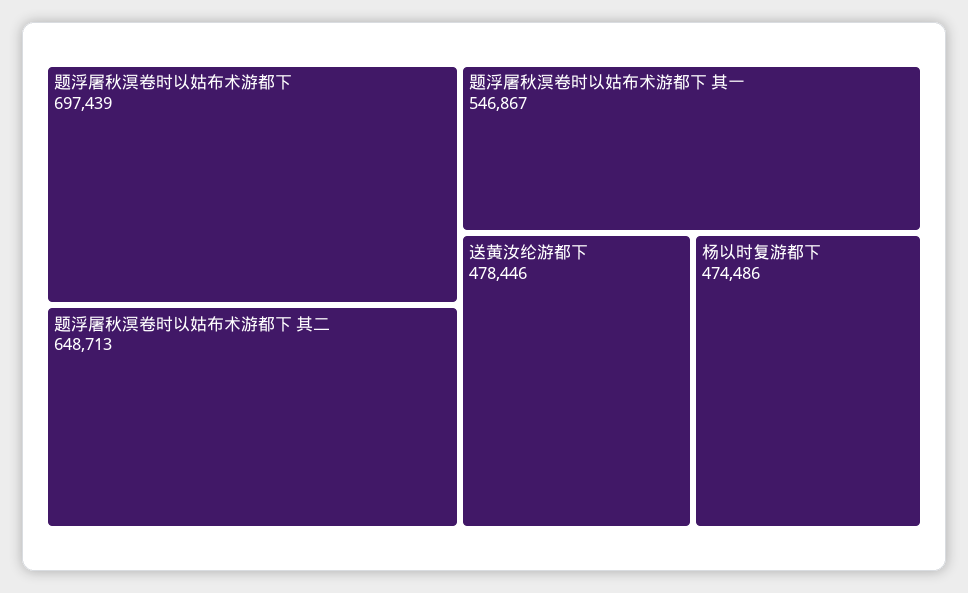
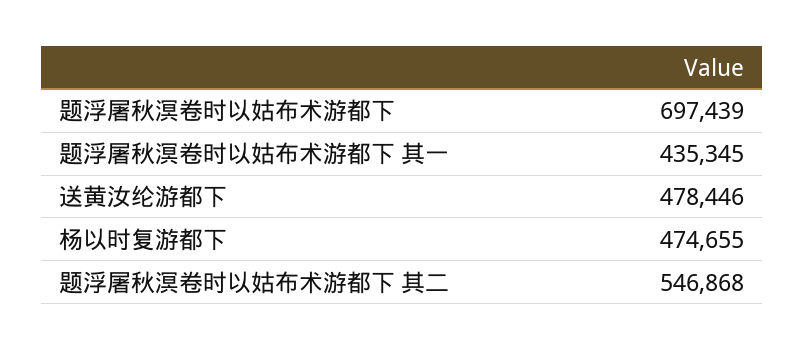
题浮屠秋溟卷时以姑布术游都下 其二: 648713 -> 546868
题浮屠秋溟卷时以姑布术游都下 其一: 546867 -> 435345
杨以时复游都下: 474486 -> 474655

